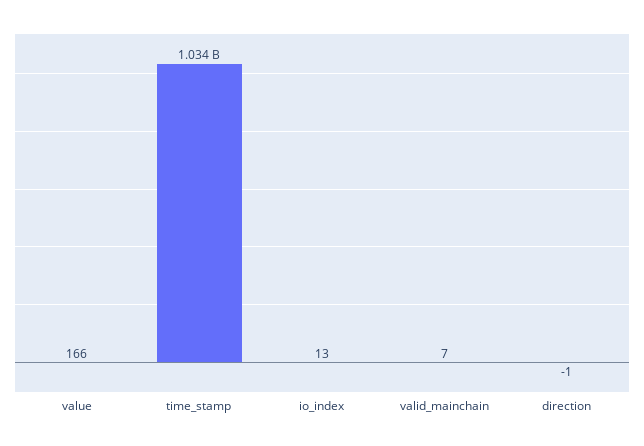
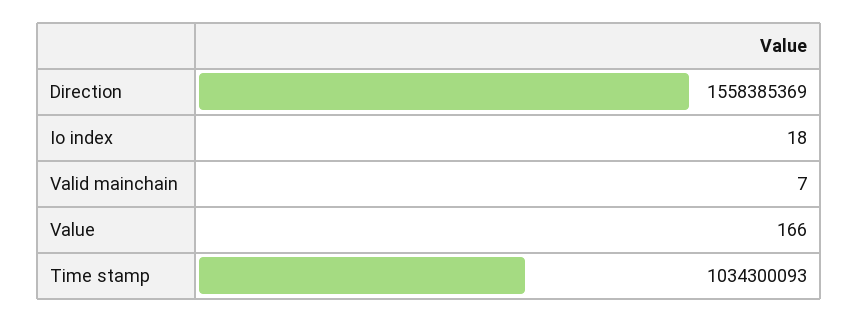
io_index: 13 -> 18
direction: -1 -> 1558385369

